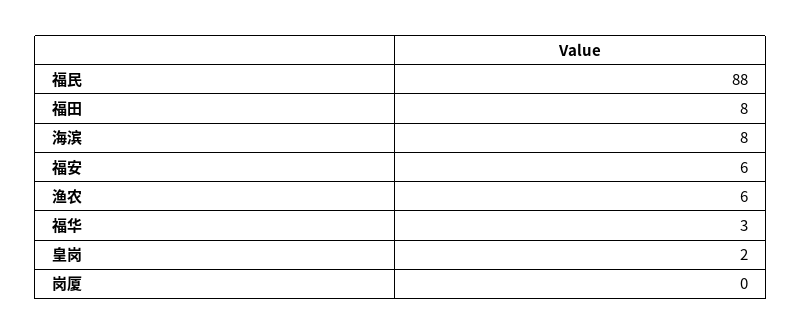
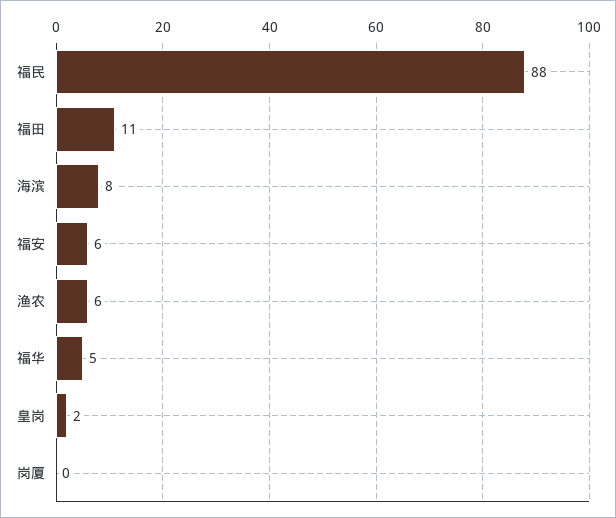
福田: 8 -> 11
福华: 3 -> 5

